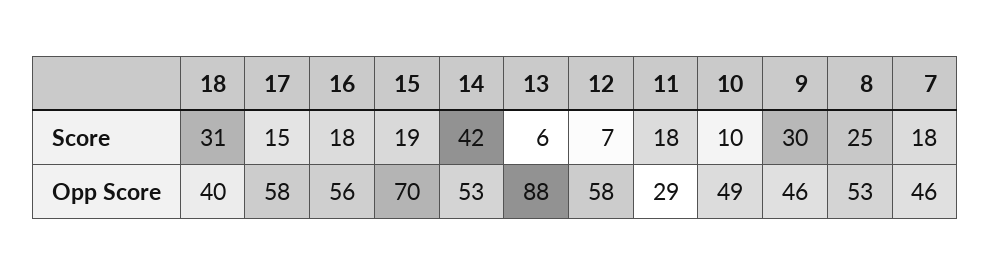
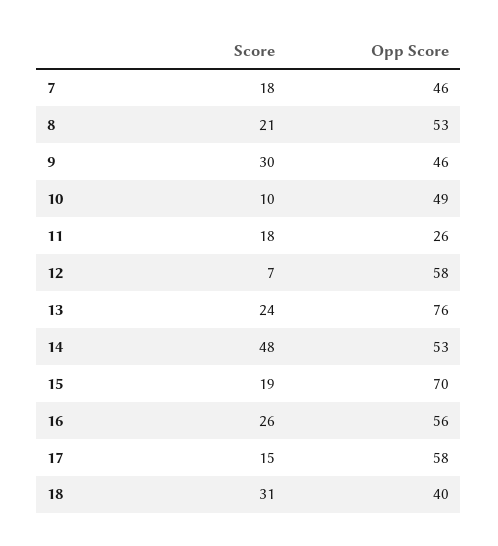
16, Score: 18 -> 26
14, Score: 42 -> 48
13, Score: 6 -> 24
8, Score: 25 -> 21
13, Opp Score: 88 -> 76
11, Opp Score: 29 -> 26

